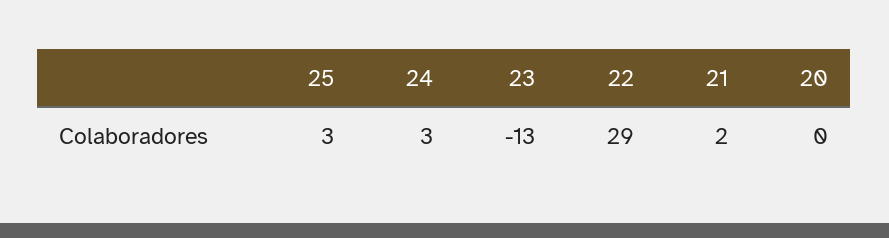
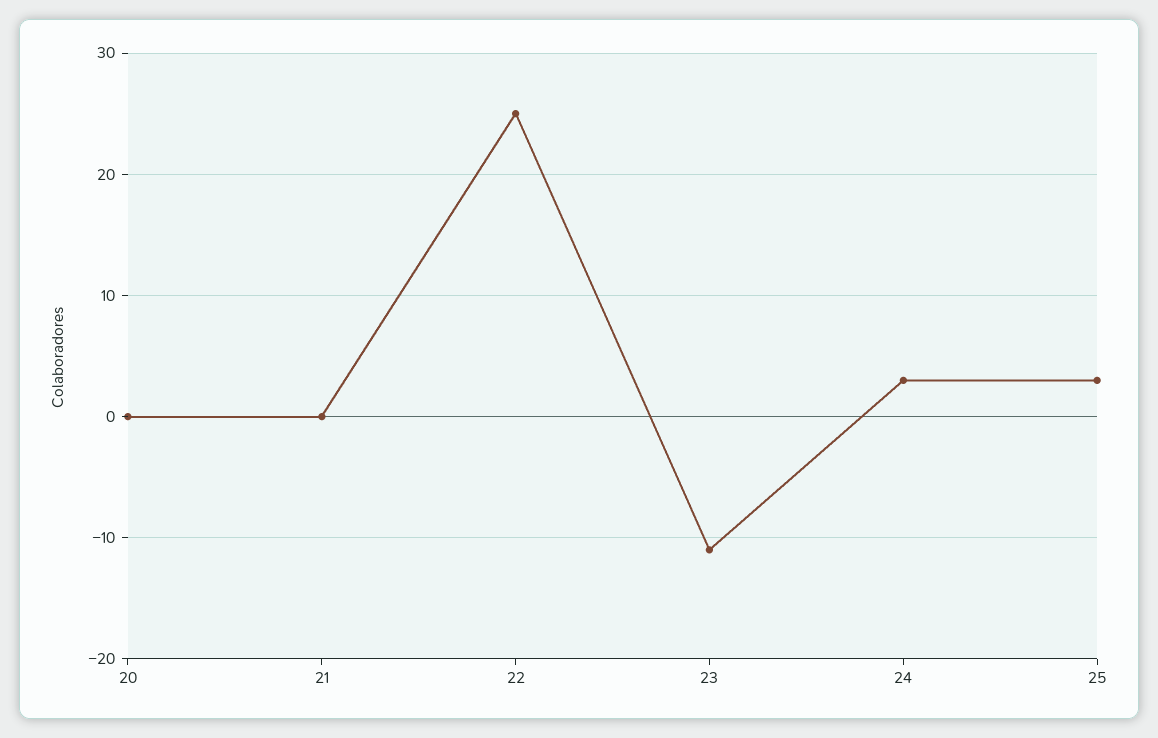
23: -13 -> -11
22: 29 -> 25
21: 2 -> 0

